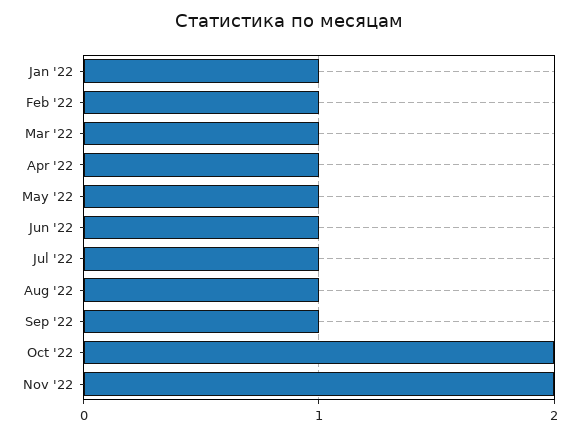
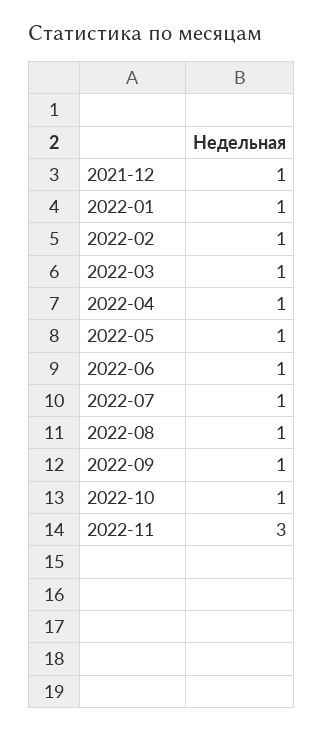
Oct '22: 2 -> 1
Nov '22: 2 -> 3
2021-12: none -> 1

